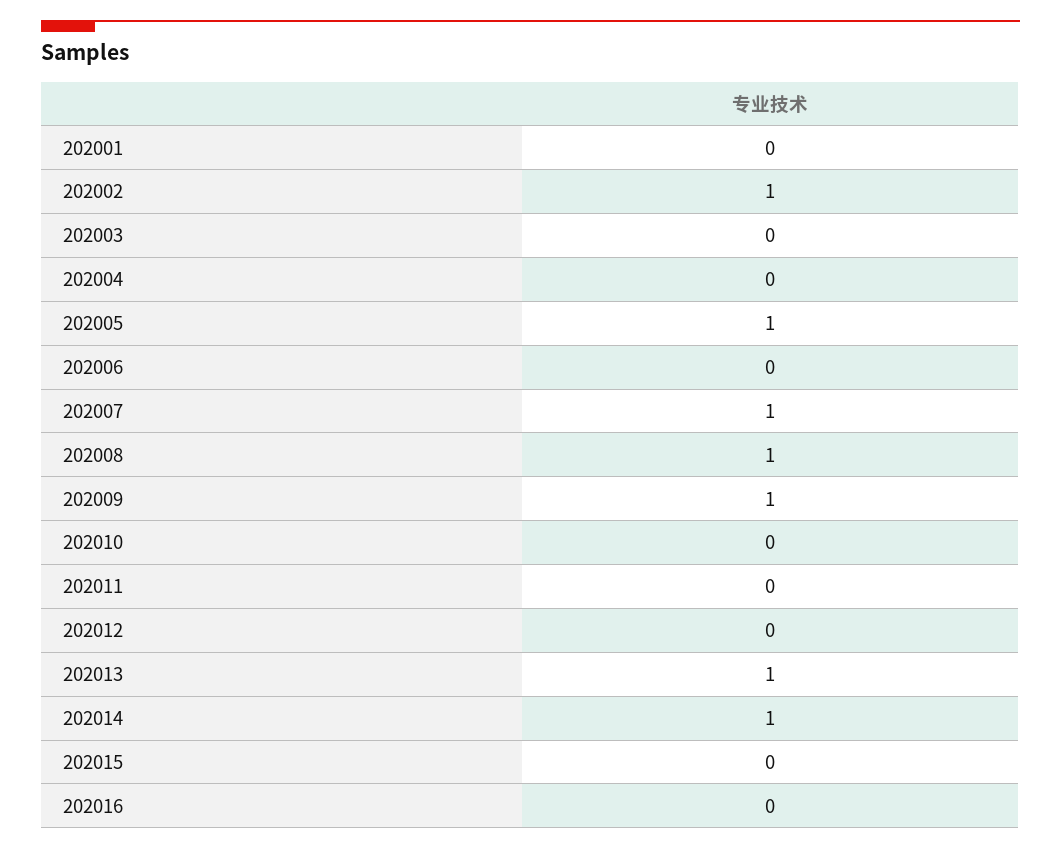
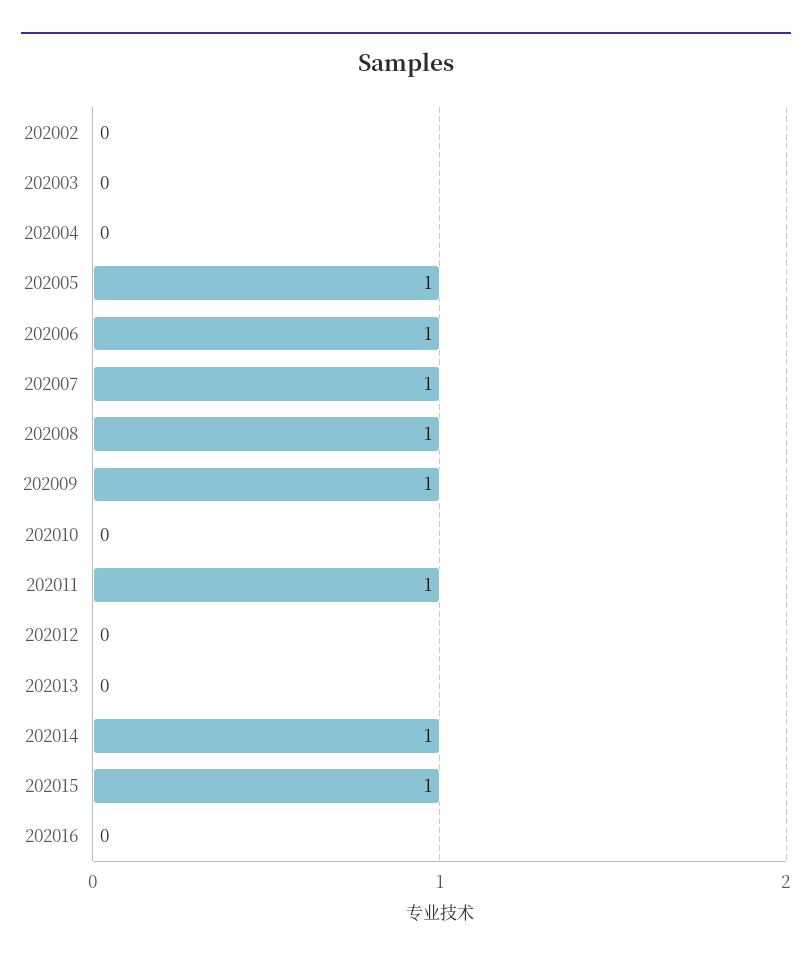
202001: 0 -> none
202002: 1 -> 0
202006: 0 -> 1
202011: 0 -> 1
202013: 1 -> 0
202015: 0 -> 1

